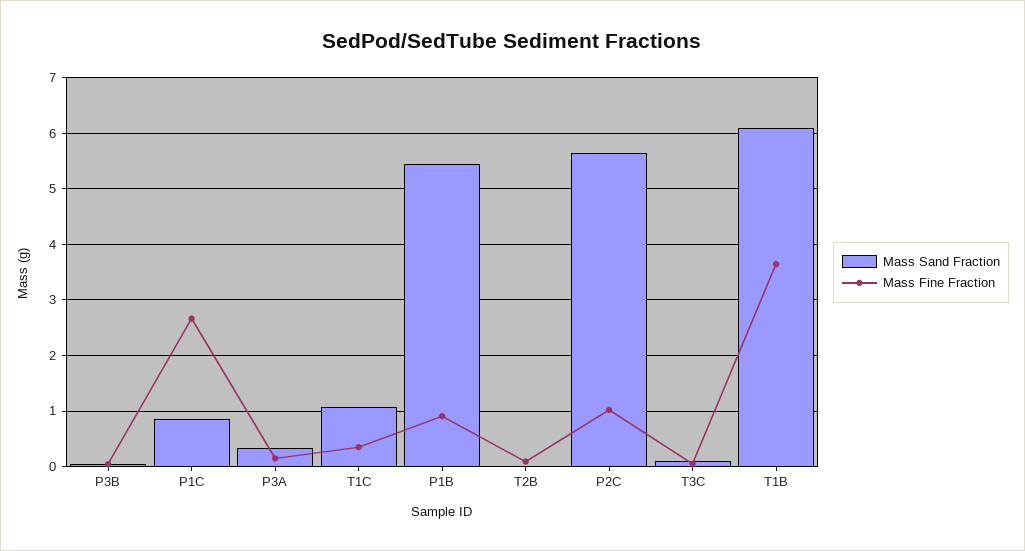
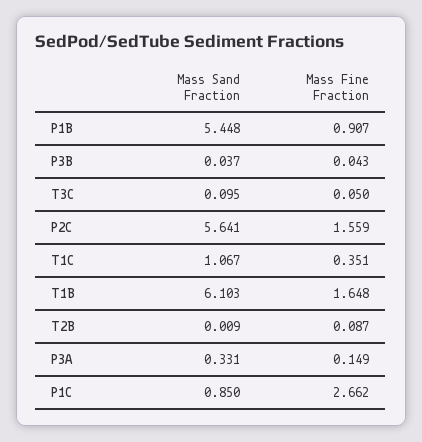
Mass Fine Fraction, P2C: 1 -> 1.559
Mass Fine Fraction, T1B: 3.6 -> 1.648

